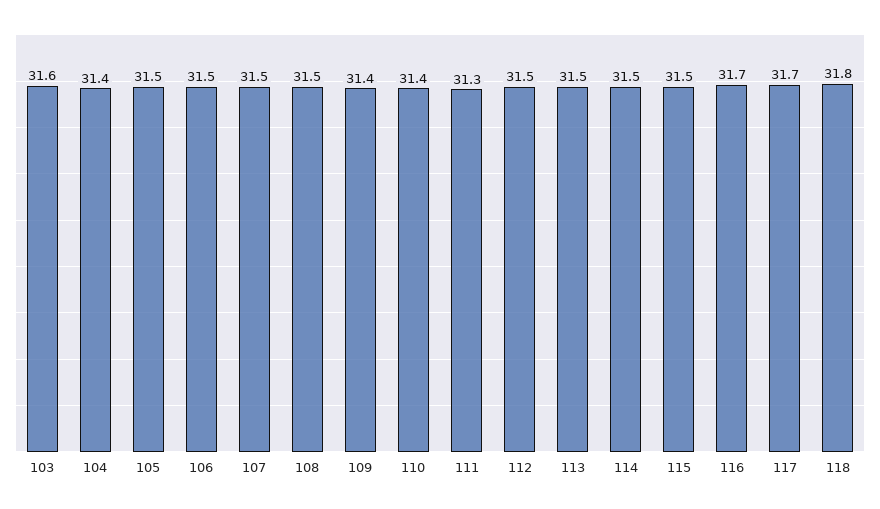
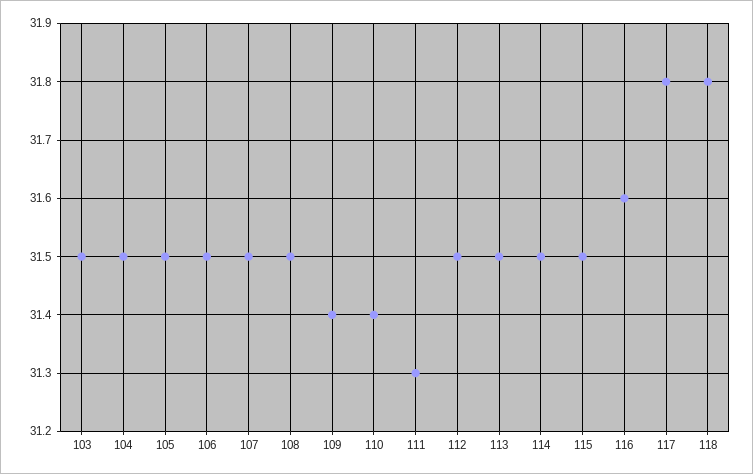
103: 31.6 -> 31.5
104: 31.4 -> 31.5
116: 31.7 -> 31.6
117: 31.7 -> 31.8

